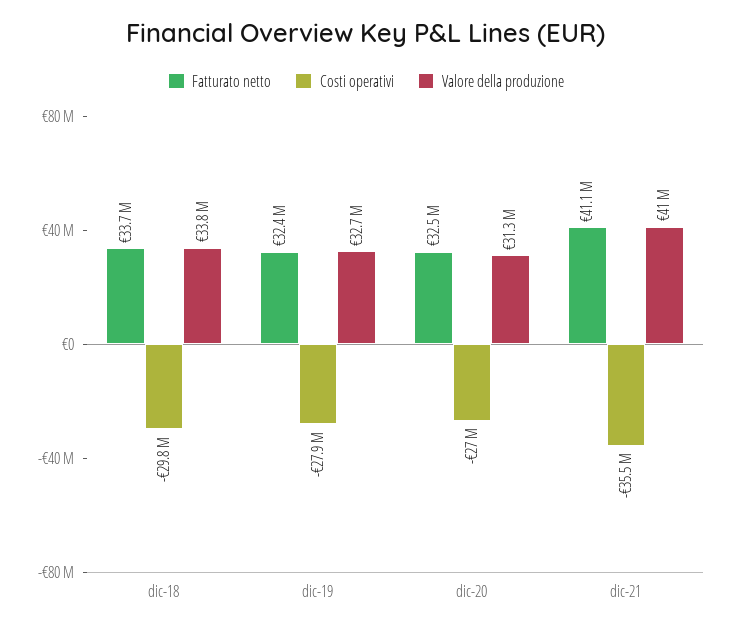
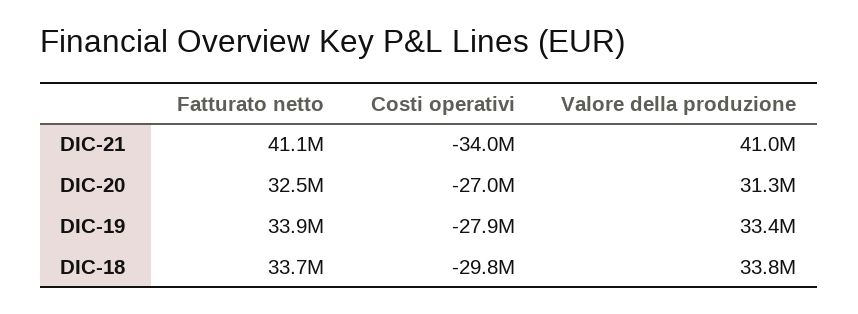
Fatturato netto, dic-19: 32400000 -> 33900000
Valore della produzione, dic-19: 32700000 -> 33400000
Costi operativi, dic-21: -35500000 -> -34000000

